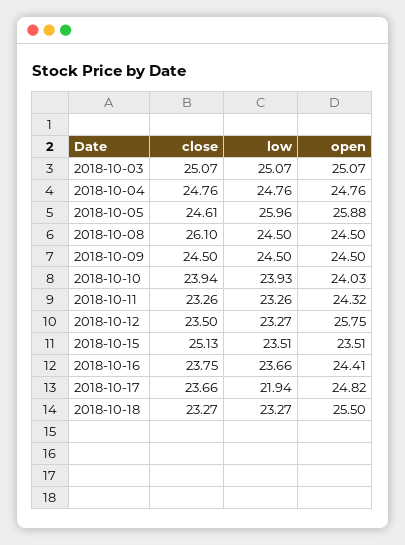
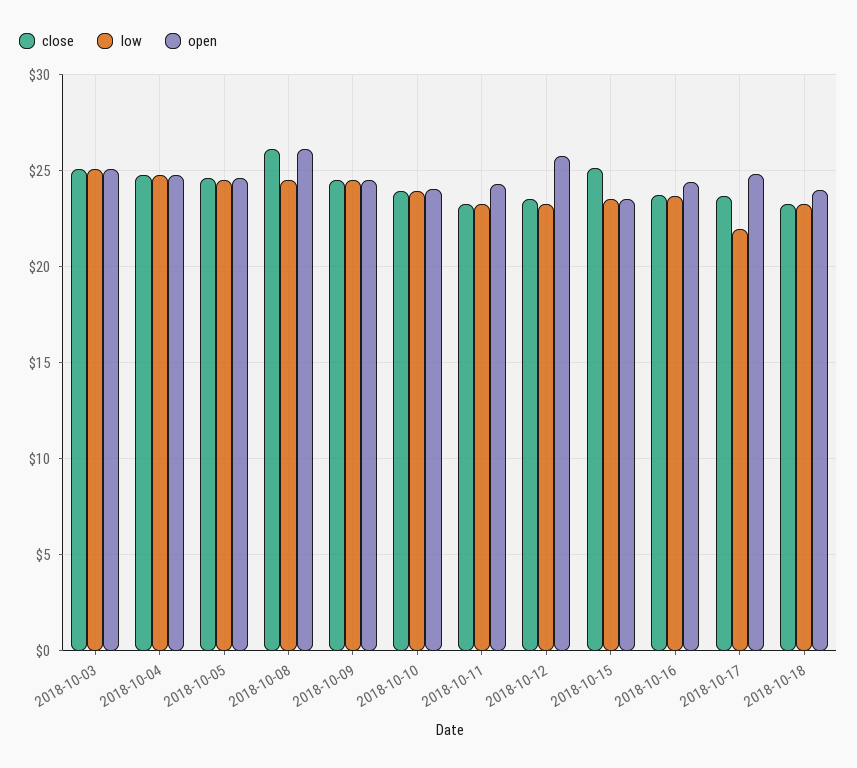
low, 2018-10-05: 25.96 -> 24.5
open, 2018-10-05: 25.88 -> 24.5
open, 2018-10-08: 24.5 -> 26
open, 2018-10-18: 25.5 -> 24

